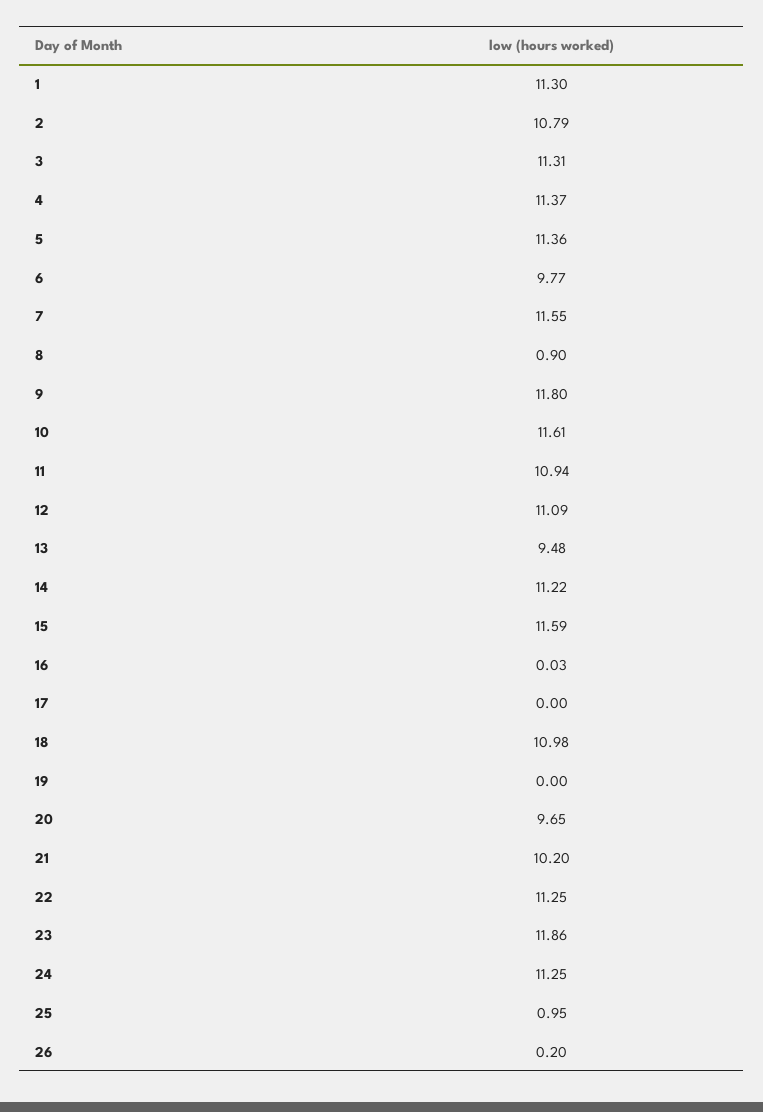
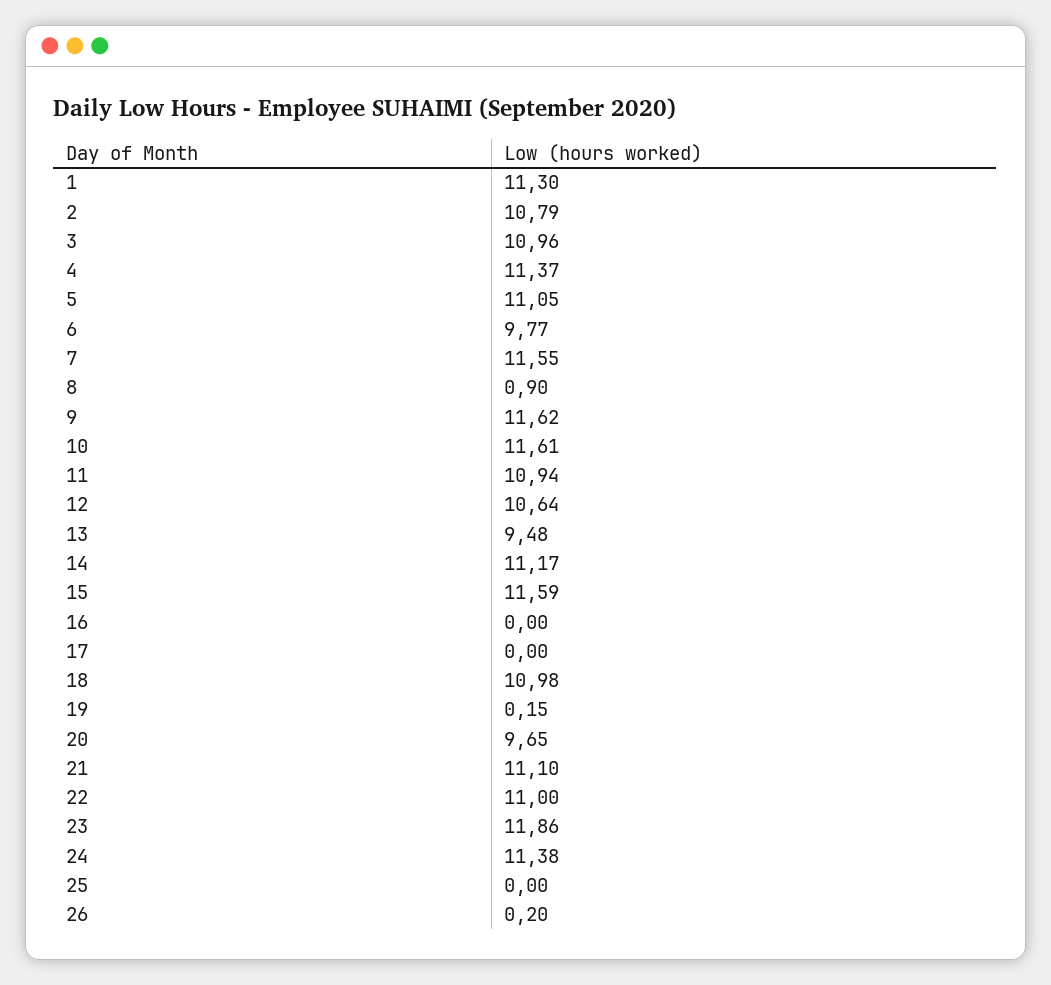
3: 11.31 -> 10.96
5: 11.36 -> 11.05
9: 11.8 -> 11.62
12: 11.09 -> 10.64
14: 11.22 -> 11.17
16: 0.03 -> 0
19: 0 -> 0.15
21: 10.2 -> 11.1
22: 11.25 -> 11
24: 11.25 -> 11.38
25: 0.95 -> 0

